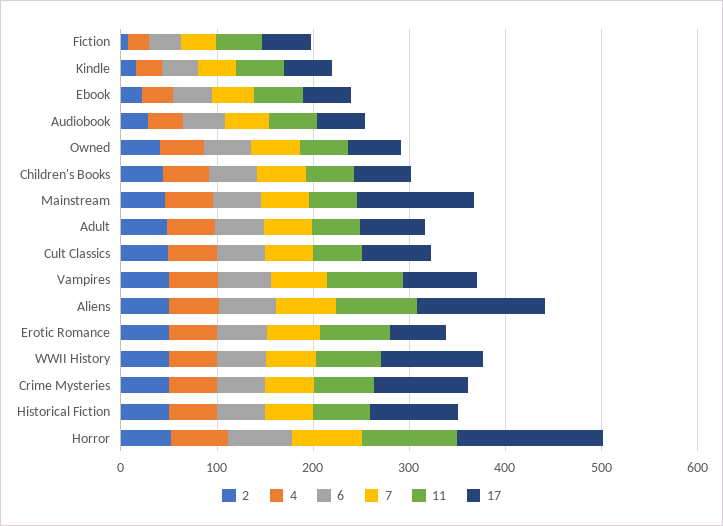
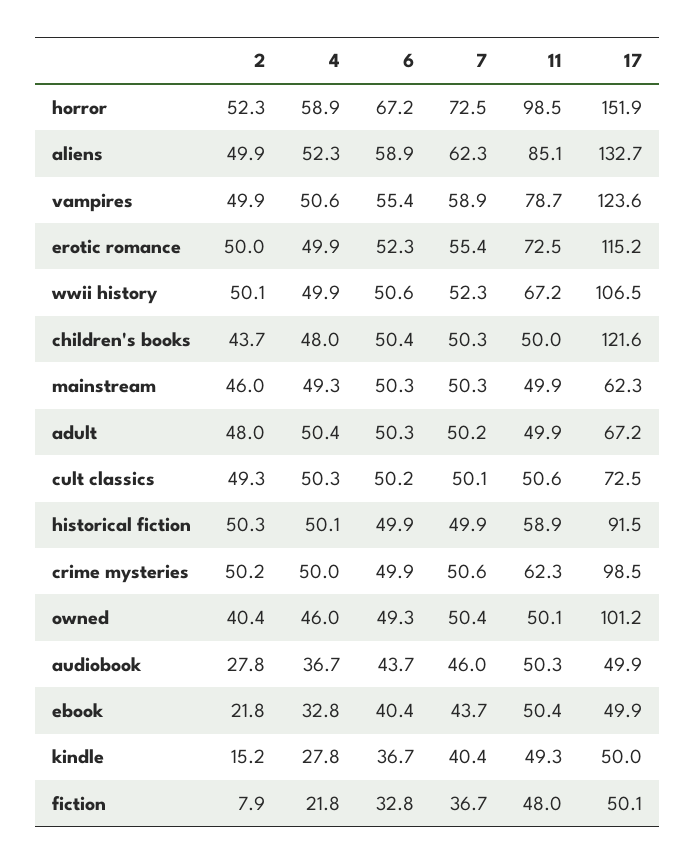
17, Owned: 60 -> 101.2
17, Children's Books: 60 -> 121.6
17, Mainstream: 120 -> 62.3
17, Vampires: 80 -> 123.6
17, Erotic Romance: 60 -> 115.2

